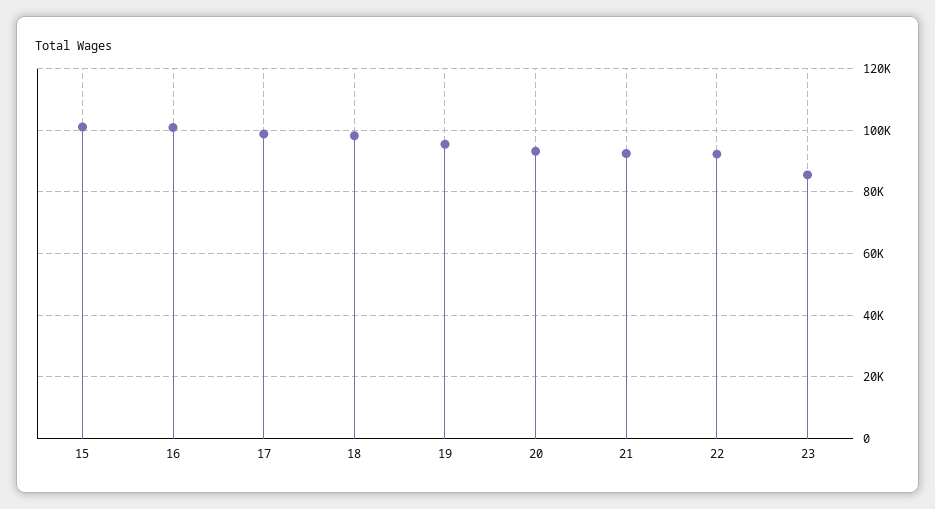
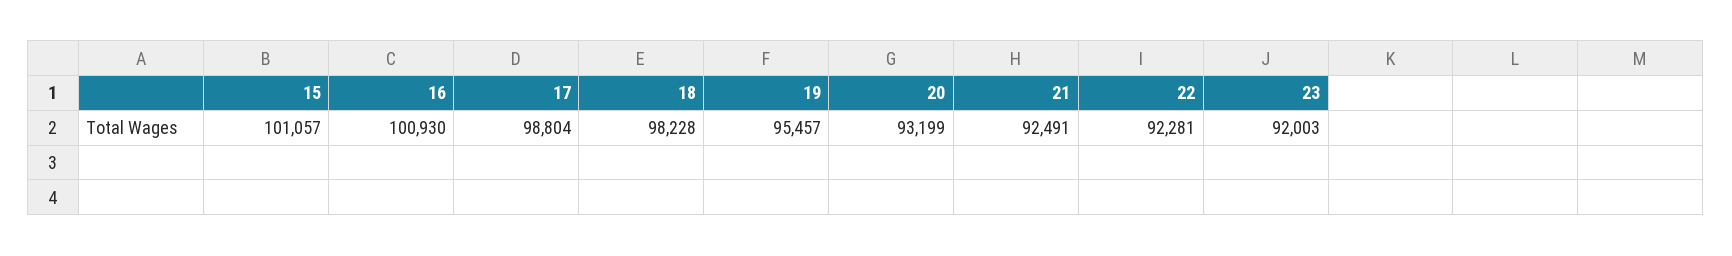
23: 86000 -> 92003

